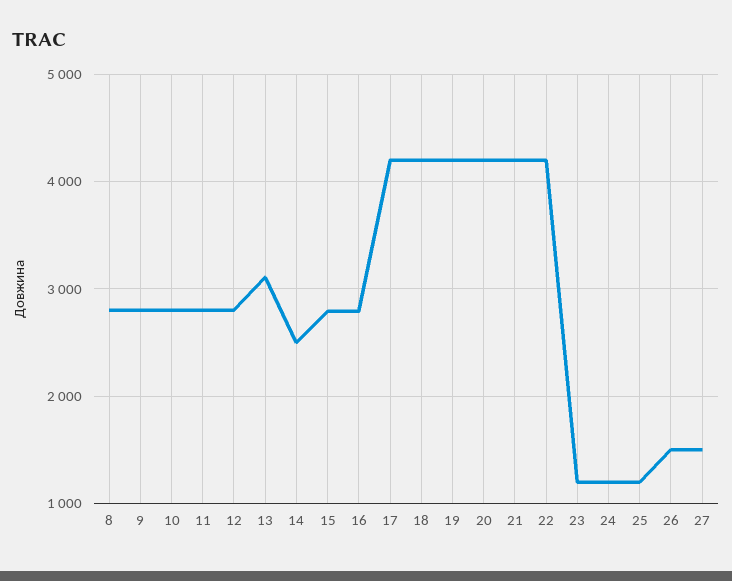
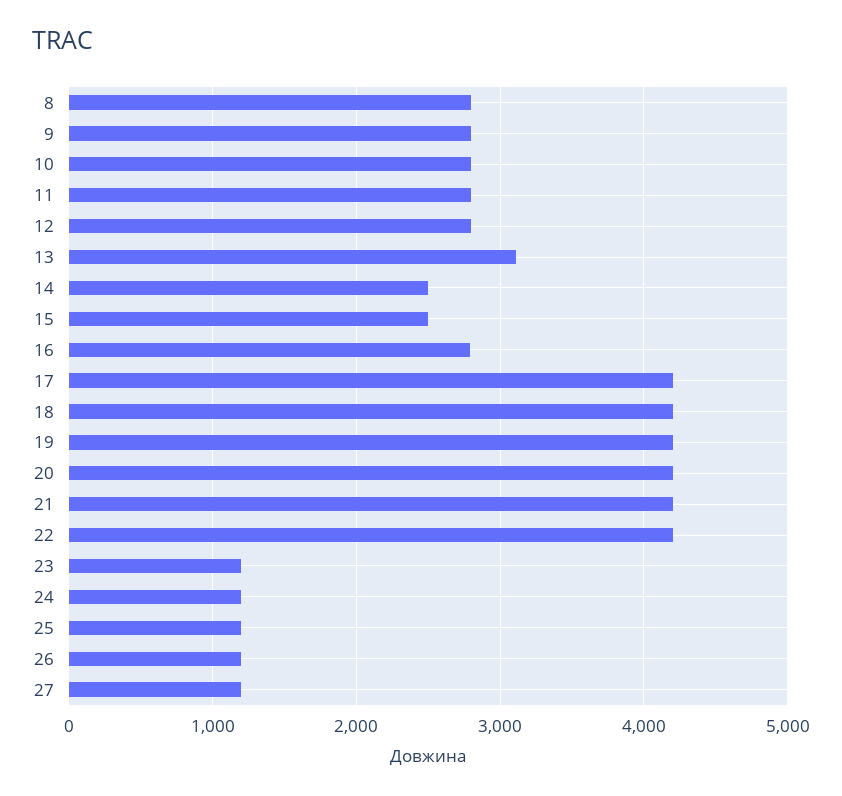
15: 2800 -> 2500
26: 1500 -> 1200
27: 1500 -> 1200

